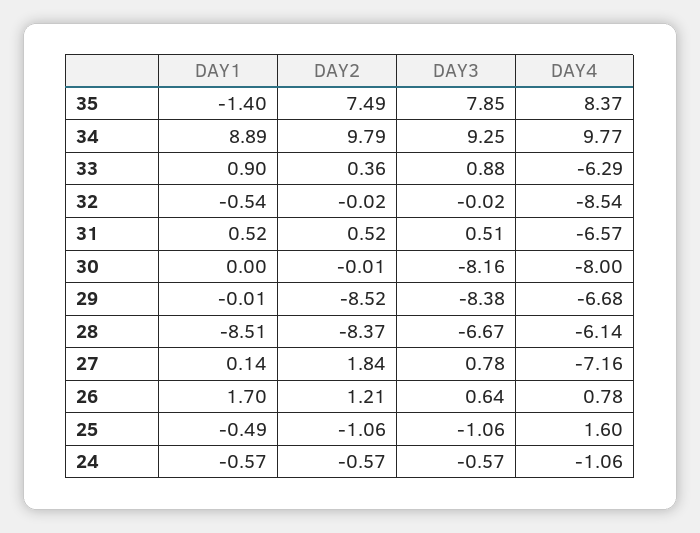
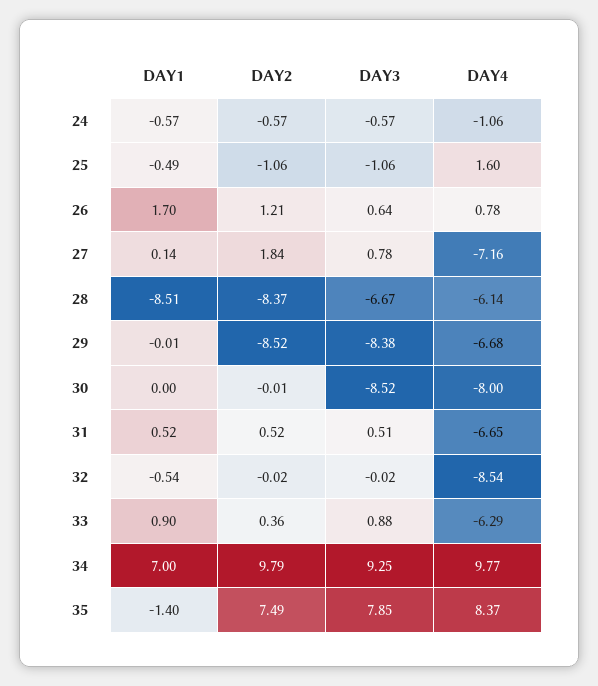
DAY1, 34: 8.89 -> 7
DAY4, 31: -6.57 -> -6.65
DAY3, 30: -8.16 -> -8.52

